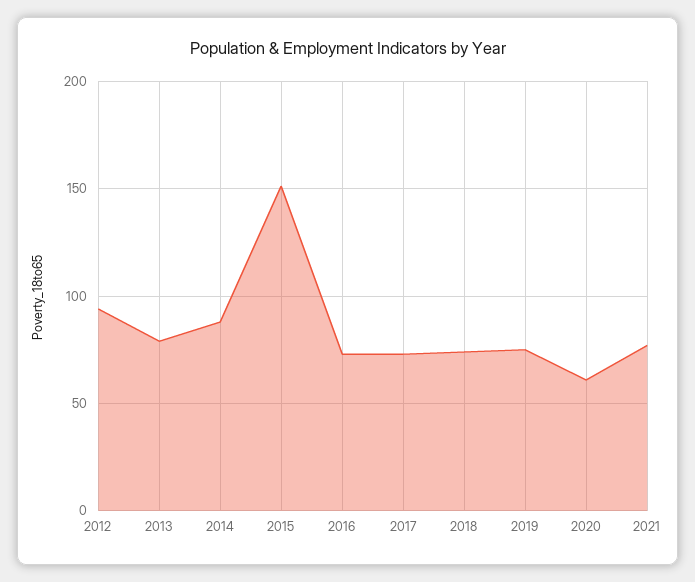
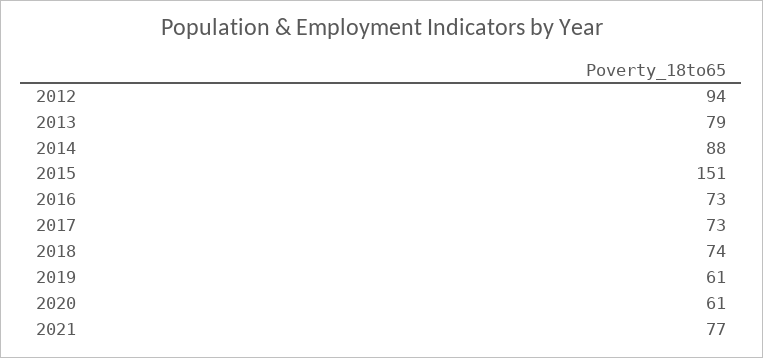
2019: 75 -> 61

